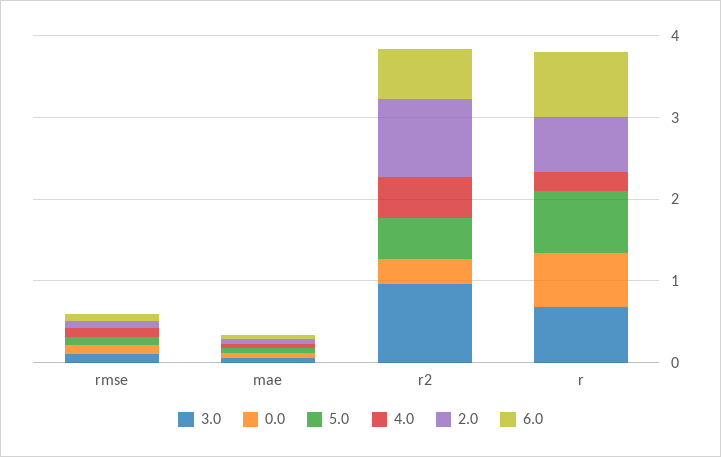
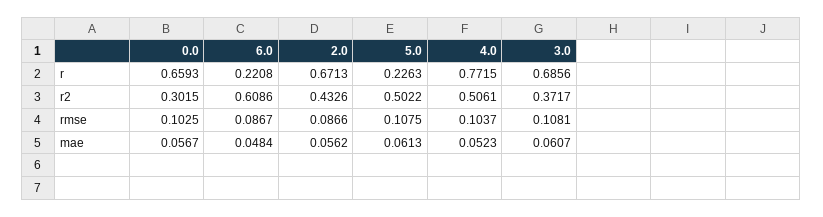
3.0, r2: 1 -> 0.3717
2.0, r2: 1 -> 0.4326
5.0, r: 0.8 -> 0.2263
4.0, r: 0.2 -> 0.7715
6.0, r: 0.8 -> 0.2208

